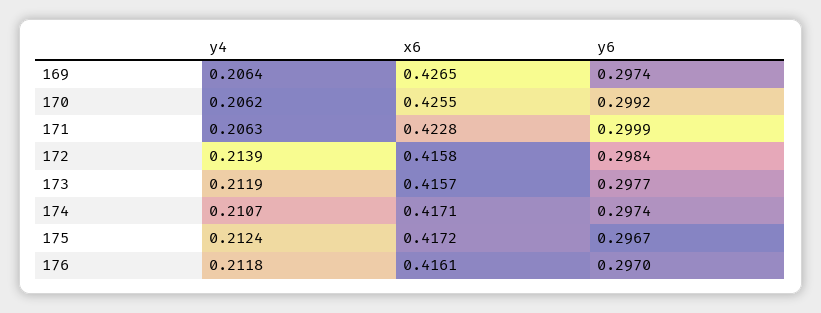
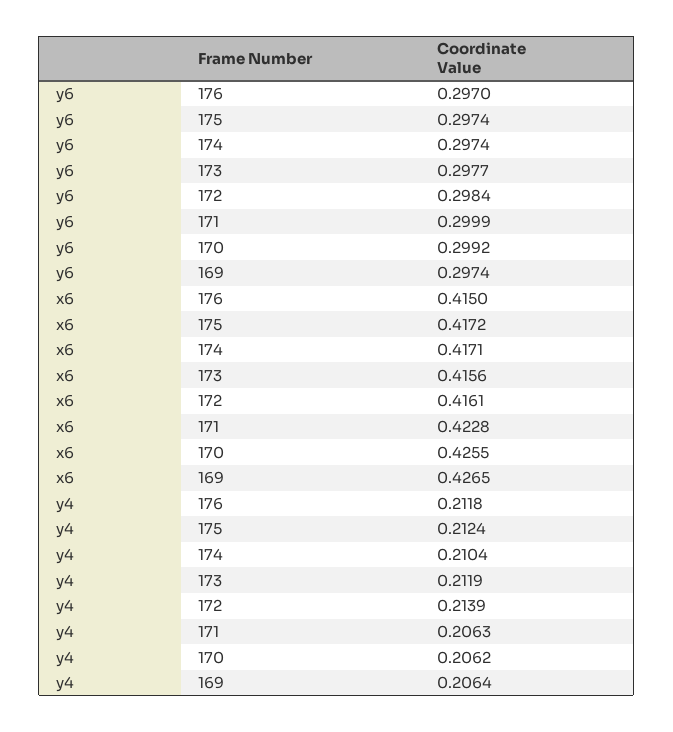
x6, 172: 0.4158 -> 0.4161
x6, 173: 0.4157 -> 0.4156
y4, 174: 0.2107 -> 0.2104
y6, 175: 0.2967 -> 0.2974
x6, 176: 0.4161 -> 0.415

